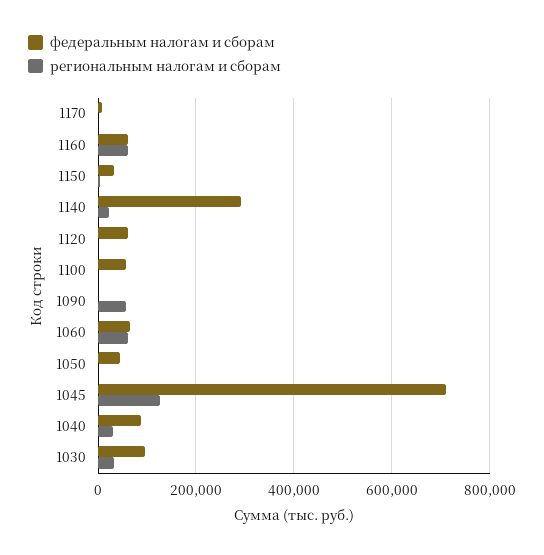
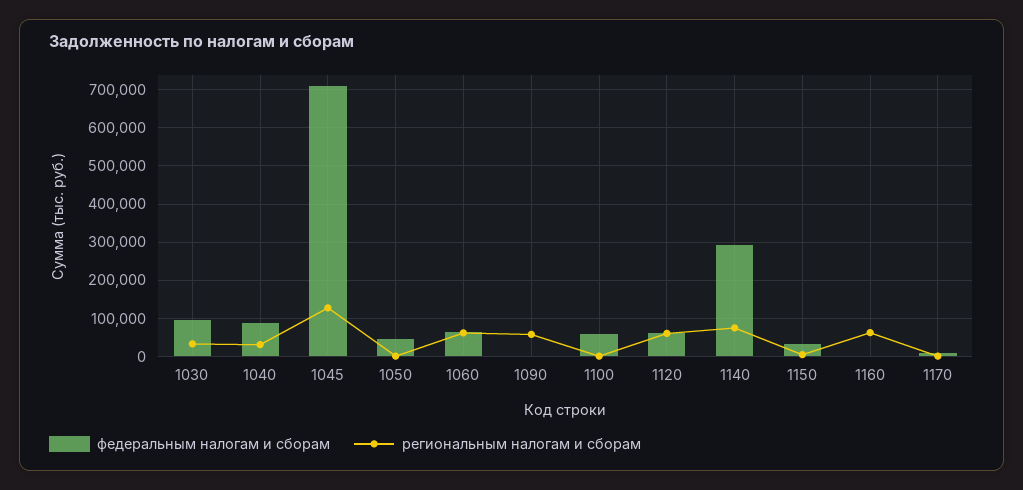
федеральным налогам и сборам, 1160: 60000 -> 0
региональным налогам и сборам, 1140: 20000 -> 80000
региональным налогам и сборам, 1120: 0 -> 60000

